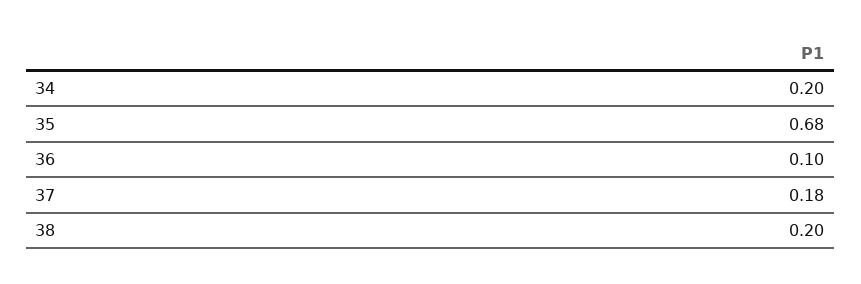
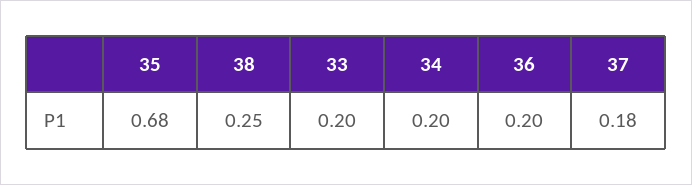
36: 0.1 -> 0.2
38: 0.2 -> 0.25
33: none -> 0.2

